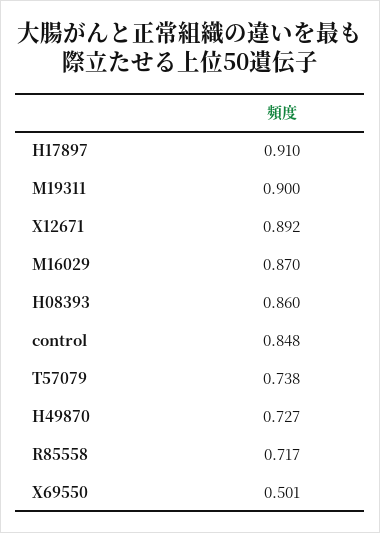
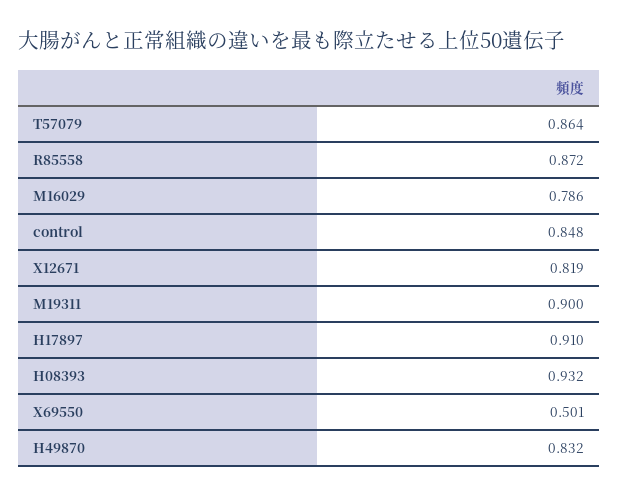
X12671: 0.892 -> 0.819
M16029: 0.87 -> 0.786
H08393: 0.86 -> 0.932
T57079: 0.738 -> 0.864
H49870: 0.727 -> 0.832
R85558: 0.717 -> 0.872

